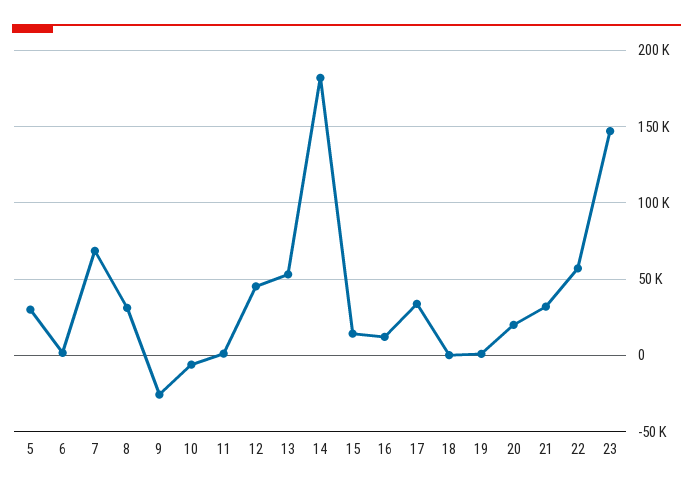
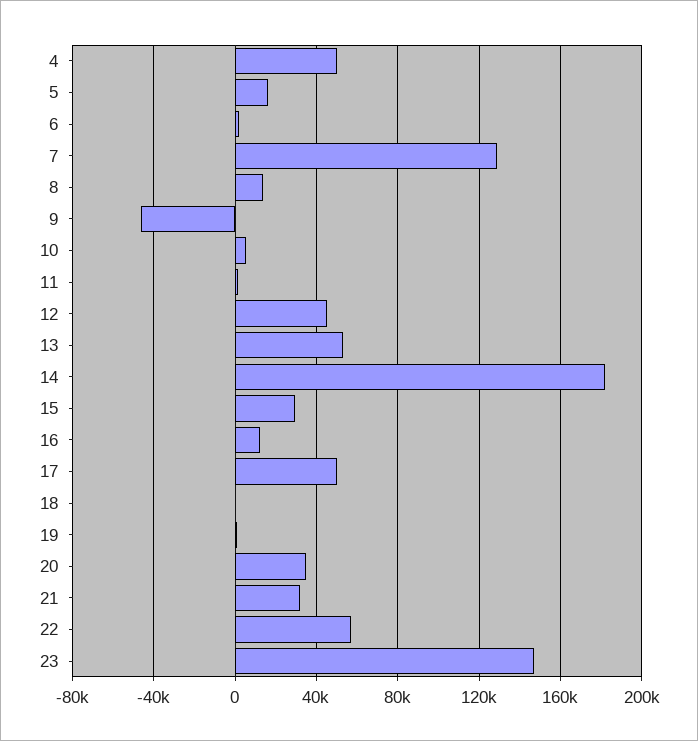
5: 30000 -> 15000
7: 70000 -> 130000
8: 30000 -> 15000
9: -25000 -> -45000
10: -5000 -> 5000
15: 15000 -> 30000
17: 35000 -> 50000
20: 20000 -> 35000
4: none -> 50000

